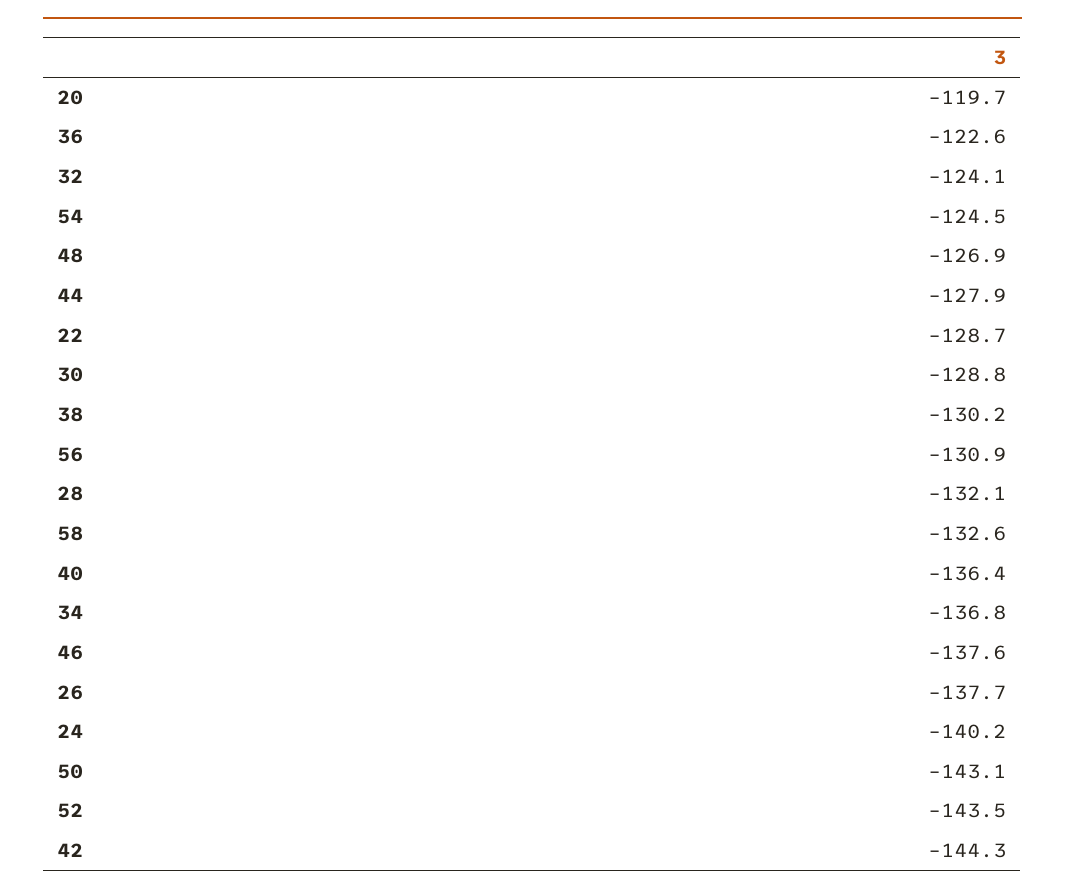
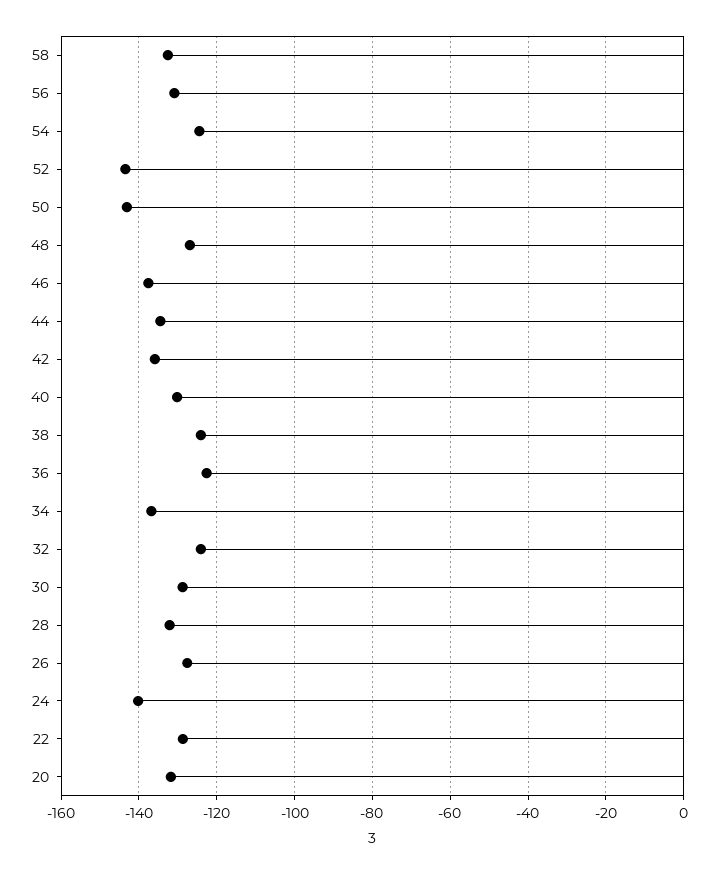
20: -119.7 -> -132
44: -127.9 -> -134
38: -130.2 -> -124
40: -136.4 -> -130
26: -137.7 -> -128
42: -144.3 -> -136

